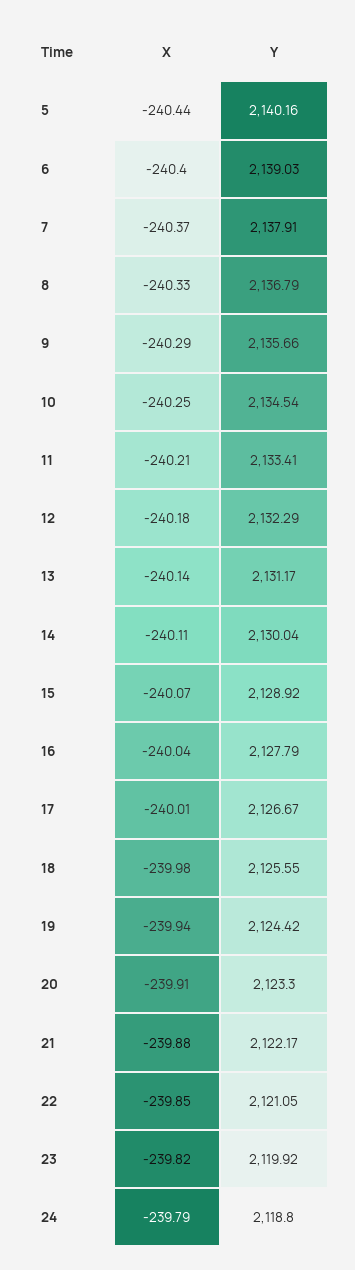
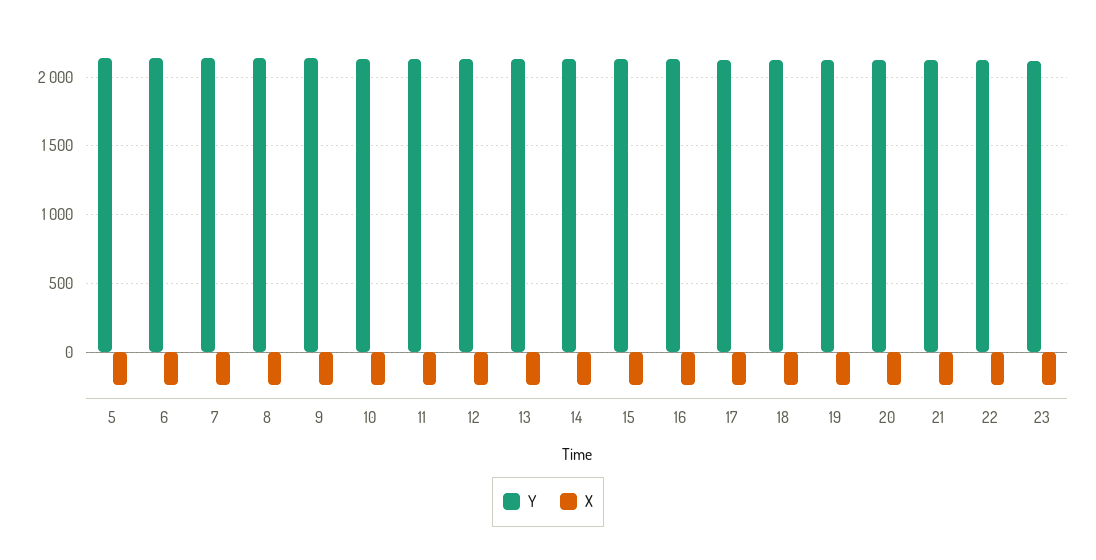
X, 24: -239.79 -> none
Y, 24: 2118.8 -> none

